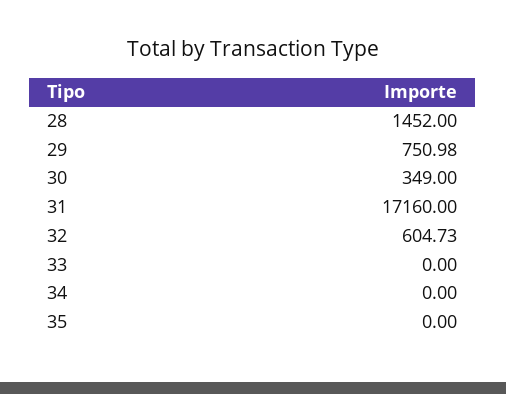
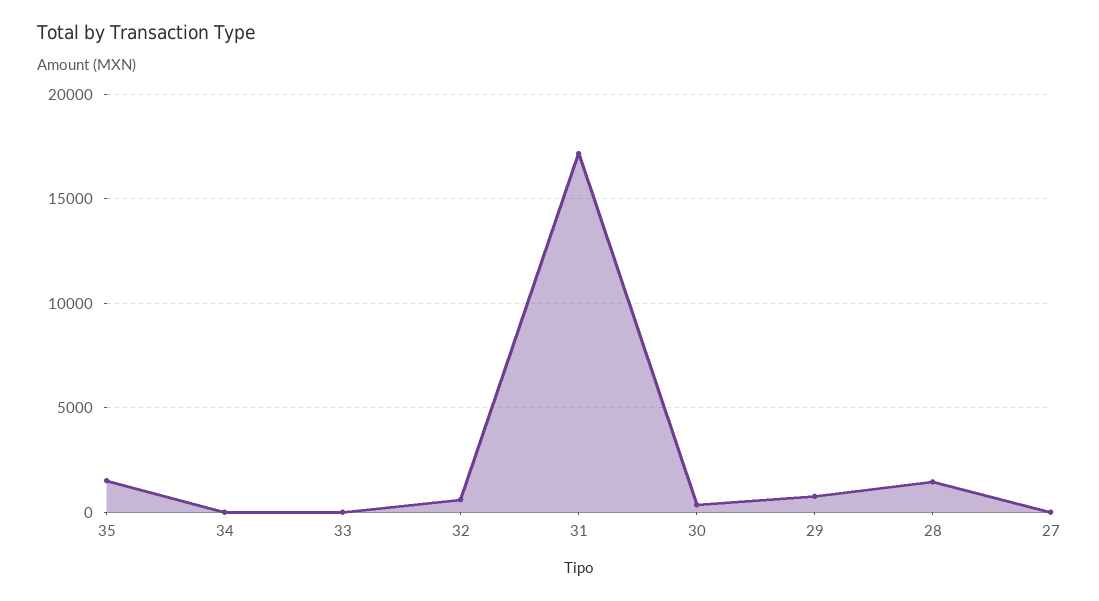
35: 0 -> 1500
27: none -> 0

